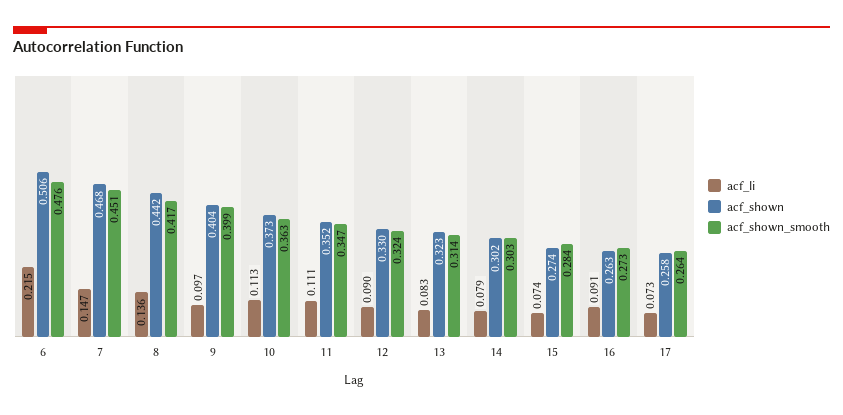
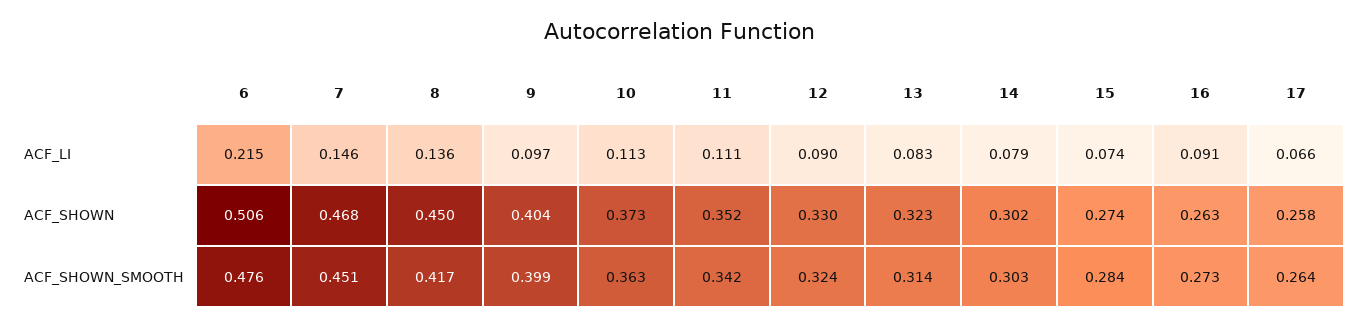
acf_li, 7: 0.147 -> 0.146
acf_shown, 8: 0.442 -> 0.45
acf_shown_smooth, 11: 0.347 -> 0.342
acf_li, 17: 0.073 -> 0.066

